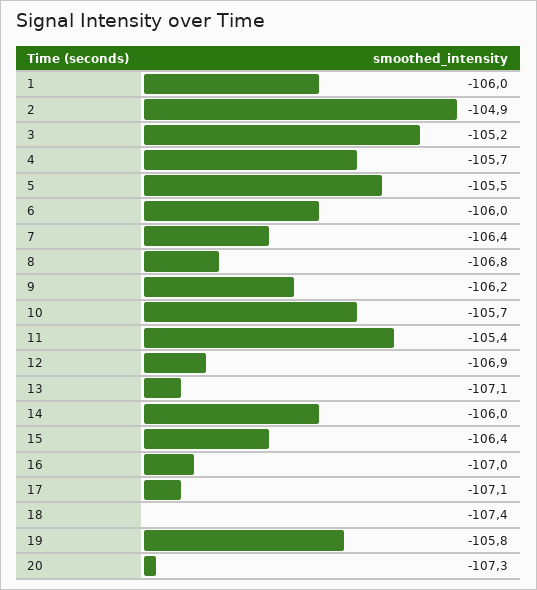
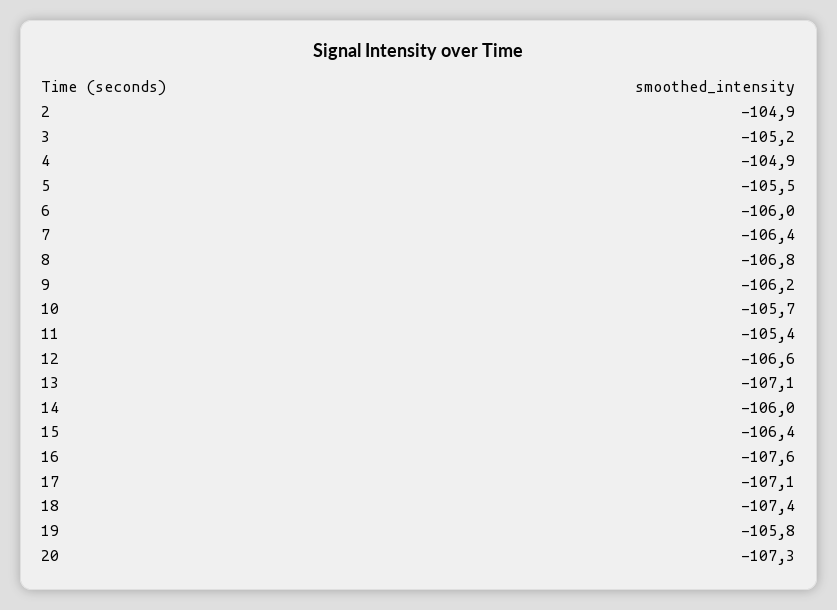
1: -106 -> none
4: -105.7 -> -104.9
12: -106.9 -> -106.6
16: -107 -> -107.6

